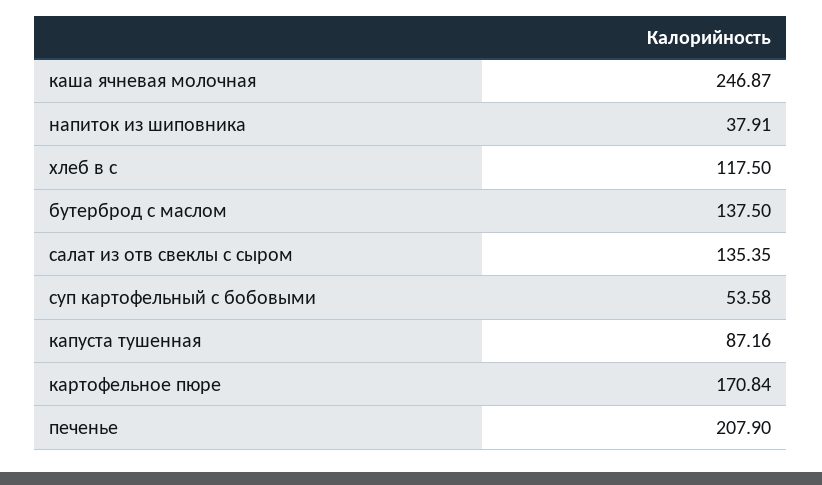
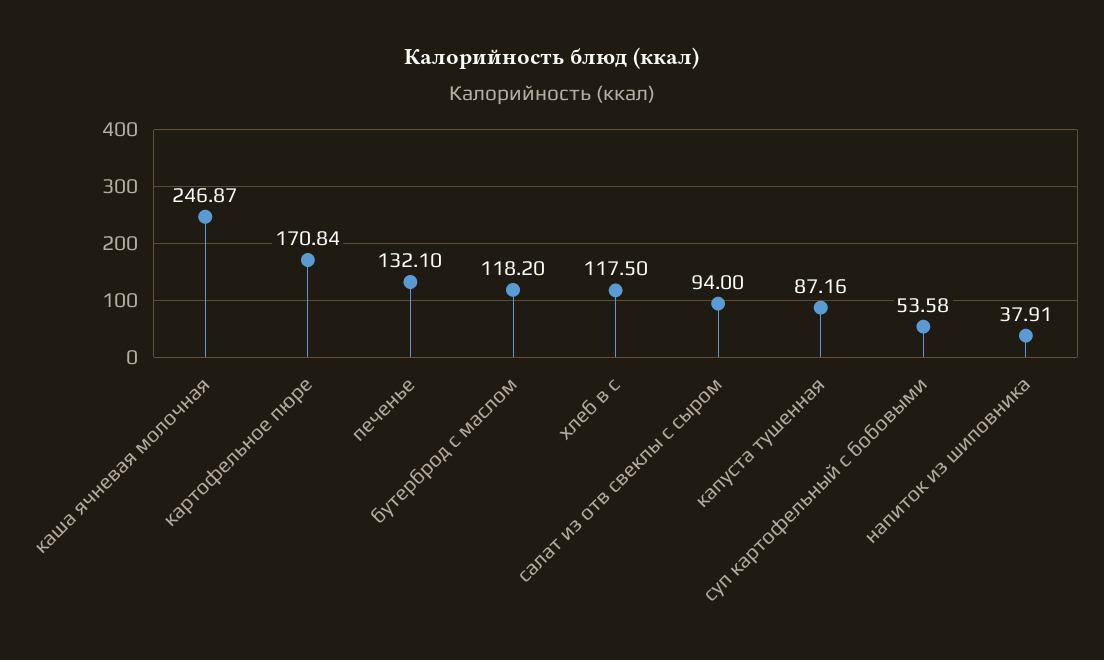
бутерброд с маслом: 137.5 -> 118.2
салат из отв свеклы с сыром: 135.35 -> 94
печенье: 207.9 -> 132.1

